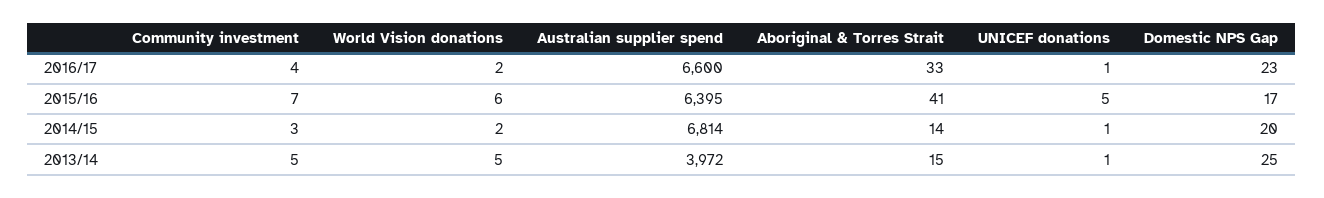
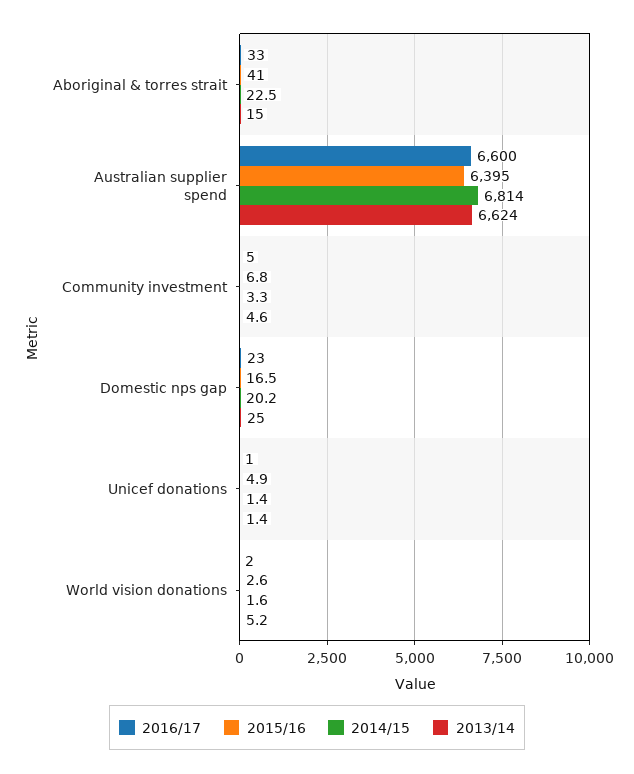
2016/17, Community investment: 4 -> 5
2015/16, World Vision donations: 6 -> 2.6
2014/15, Aboriginal & Torres Strait: 14 -> 22.5
2013/14, Australian supplier spend: 3972 -> 6624

